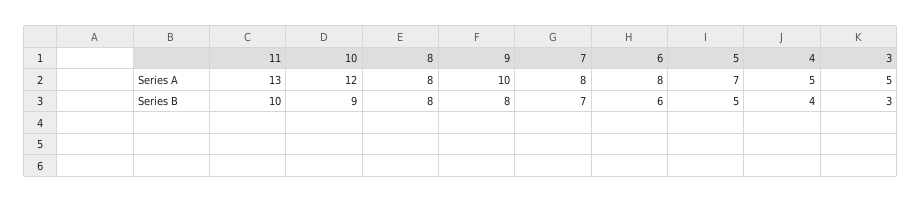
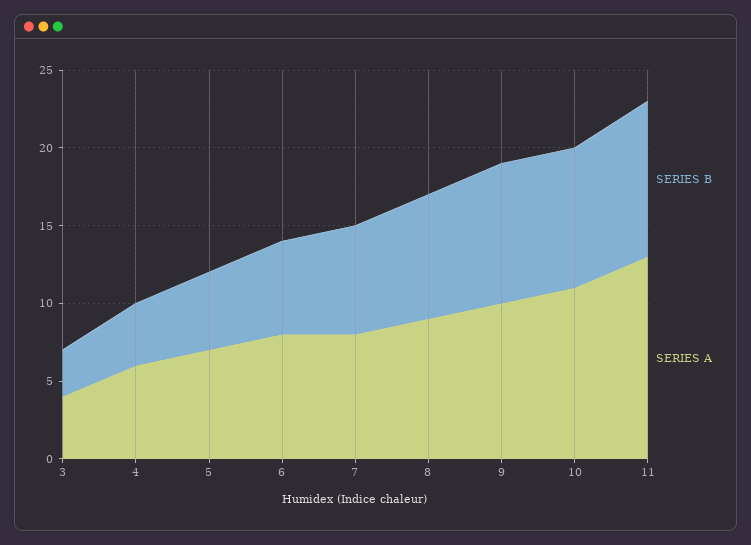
Series A, 10: 12 -> 11
Series A, 8: 8 -> 9
Series A, 4: 5 -> 6
Series A, 3: 5 -> 4
Series B, 9: 8 -> 9

